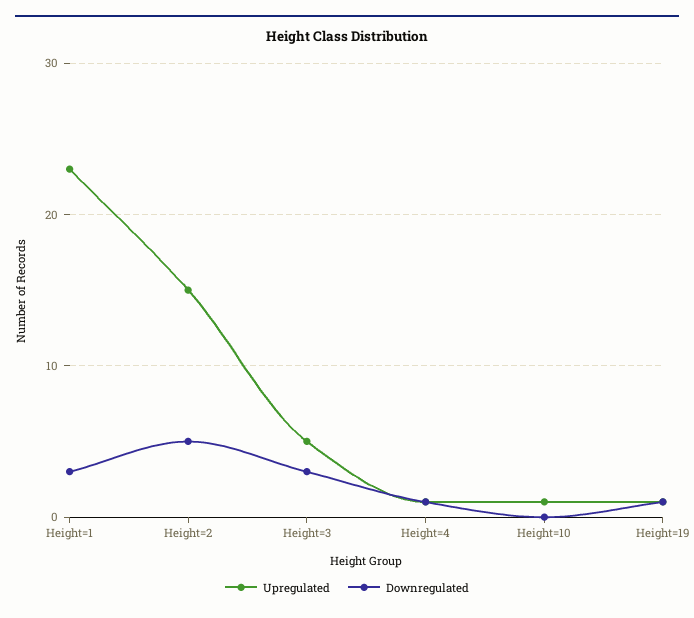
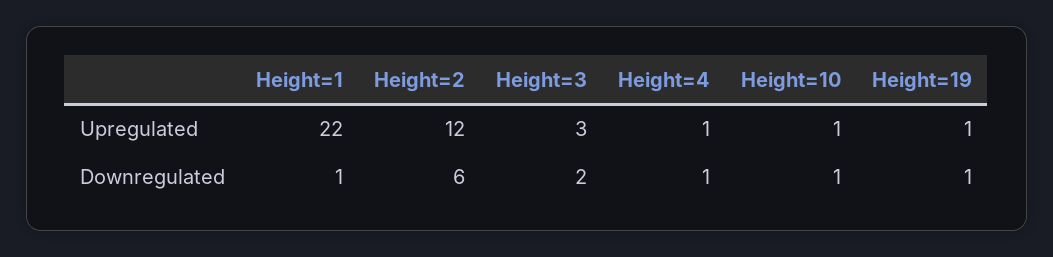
Upregulated, Height=1: 23 -> 22
Downregulated, Height=1: 3 -> 1
Upregulated, Height=2: 15 -> 12
Downregulated, Height=2: 5 -> 6
Upregulated, Height=3: 5 -> 3
Downregulated, Height=3: 3 -> 2
Downregulated, Height=10: 0 -> 1

